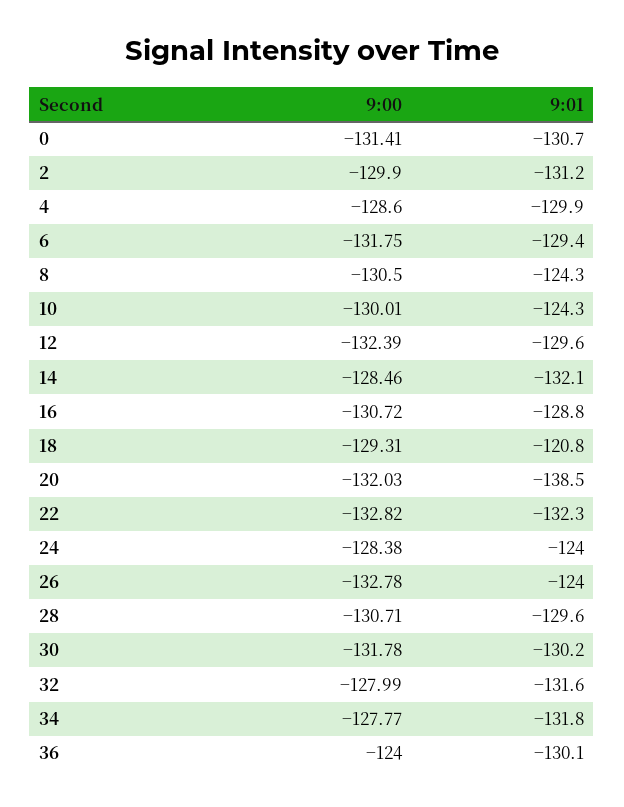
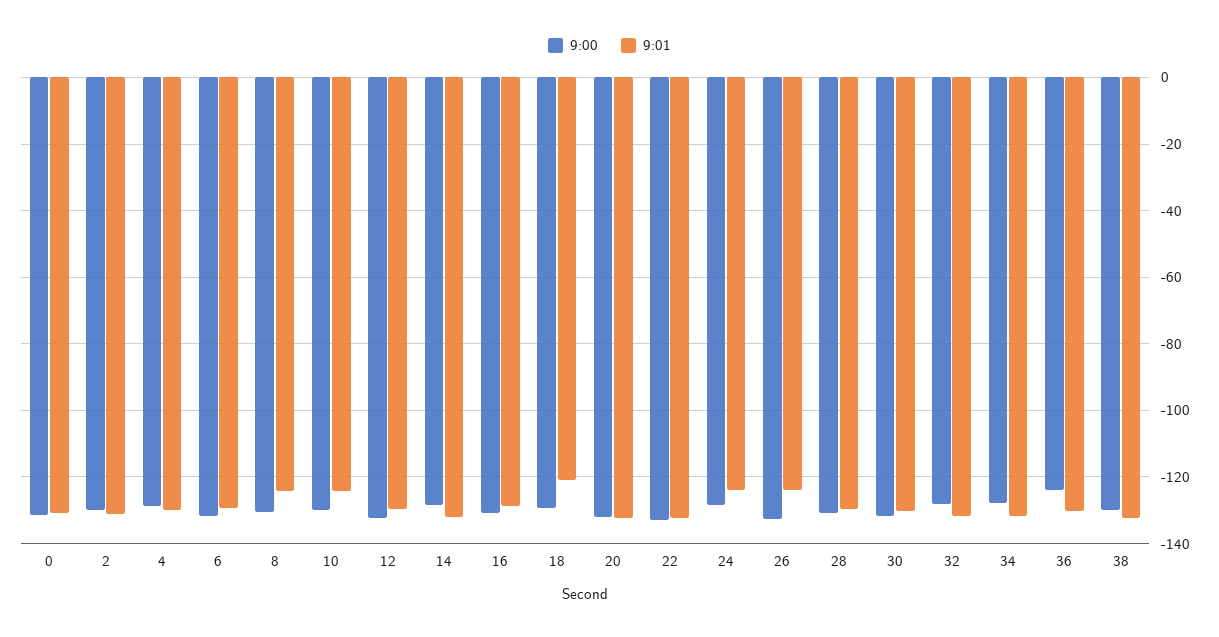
9:01, 20: -138.5 -> -132
9:00, 38: none -> -130
9:01, 38: none -> -132

